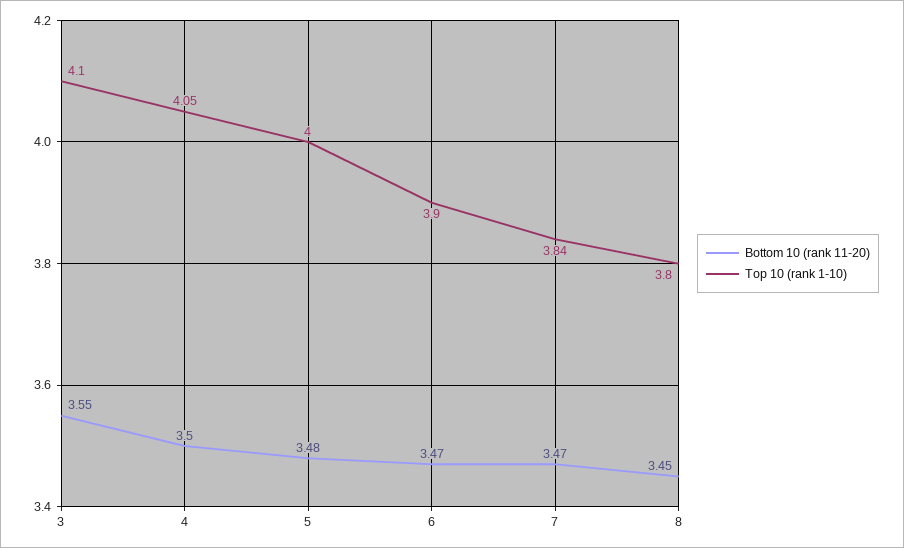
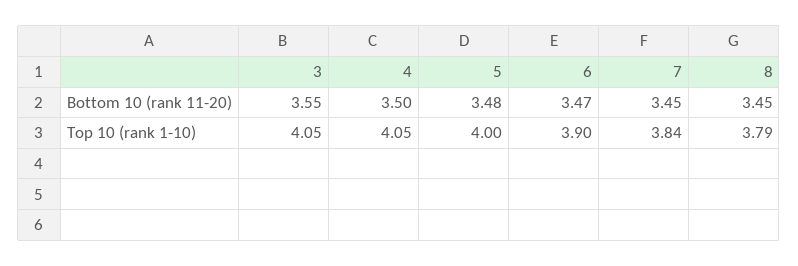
Top 10 (rank 1-10), 3: 4.1 -> 4.05
Bottom 10 (rank 11-20), 7: 3.47 -> 3.45
Top 10 (rank 1-10), 8: 3.8 -> 3.79

